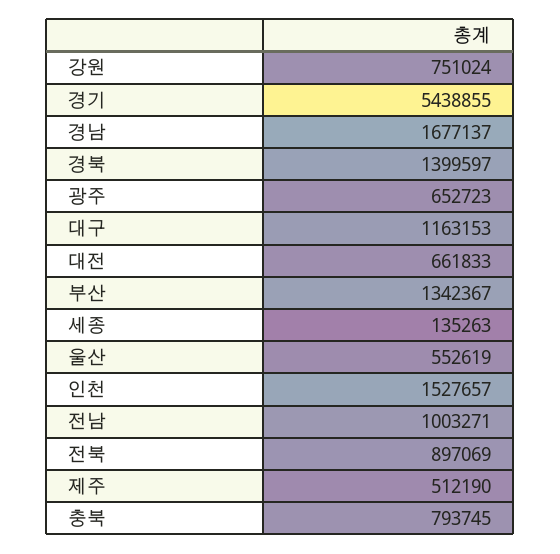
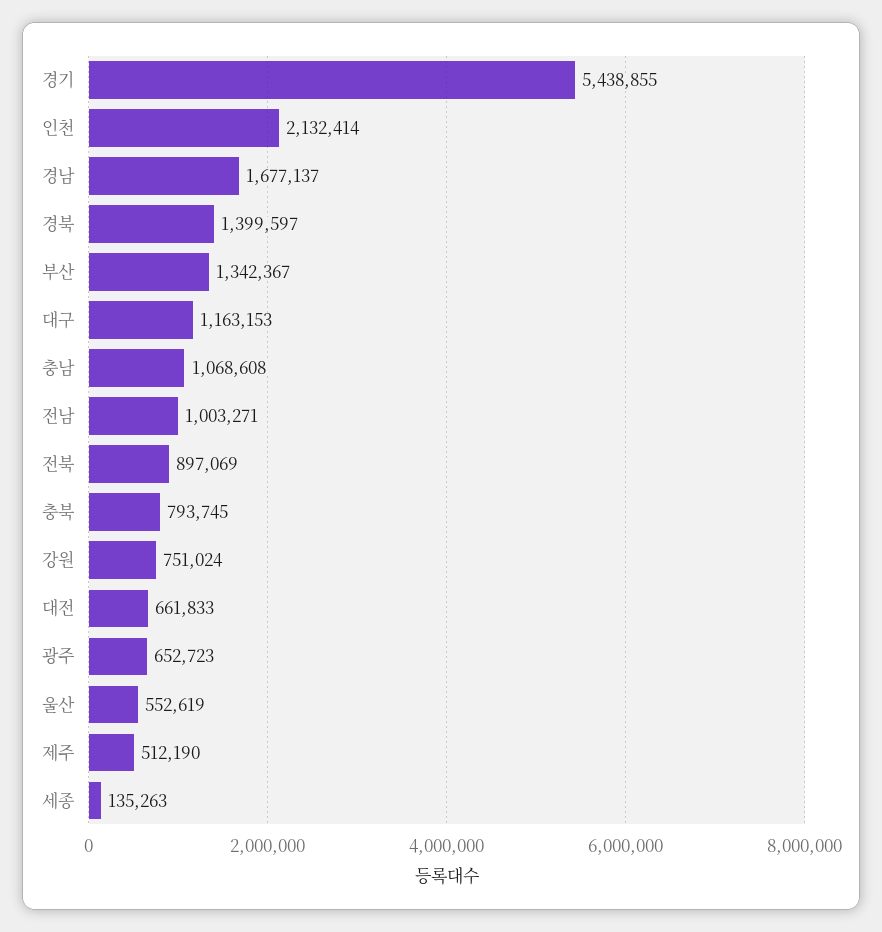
인천: 1527657 -> 2132414
충남: none -> 1068608

